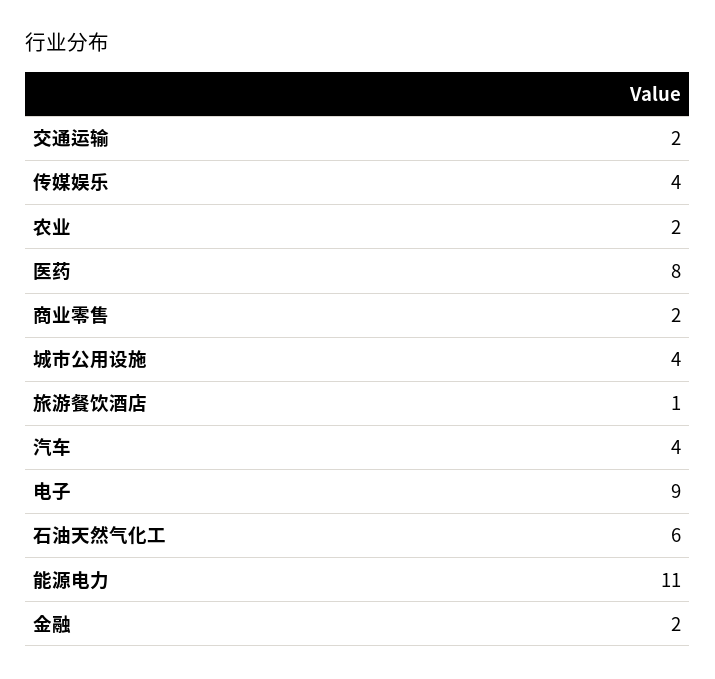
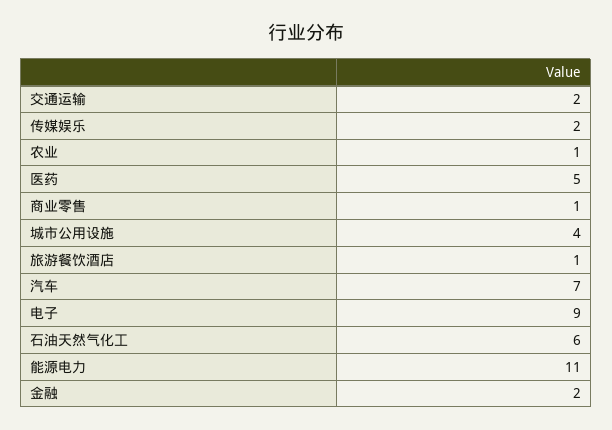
传媒娱乐: 4 -> 2
农业: 2 -> 1
医药: 8 -> 5
商业零售: 2 -> 1
汽车: 4 -> 7

